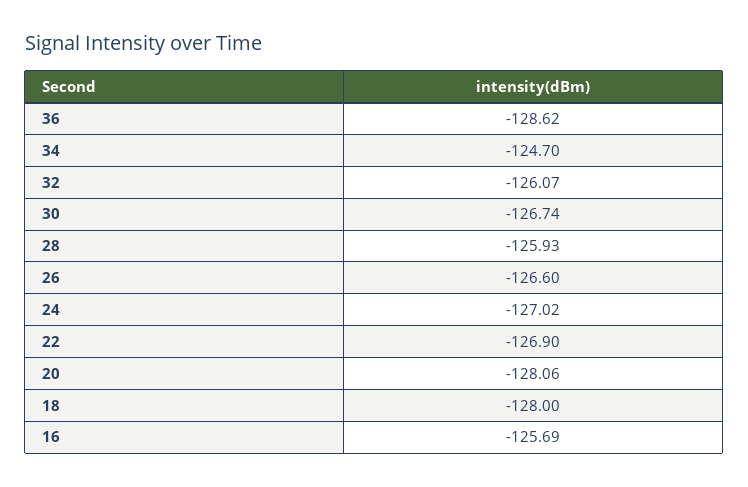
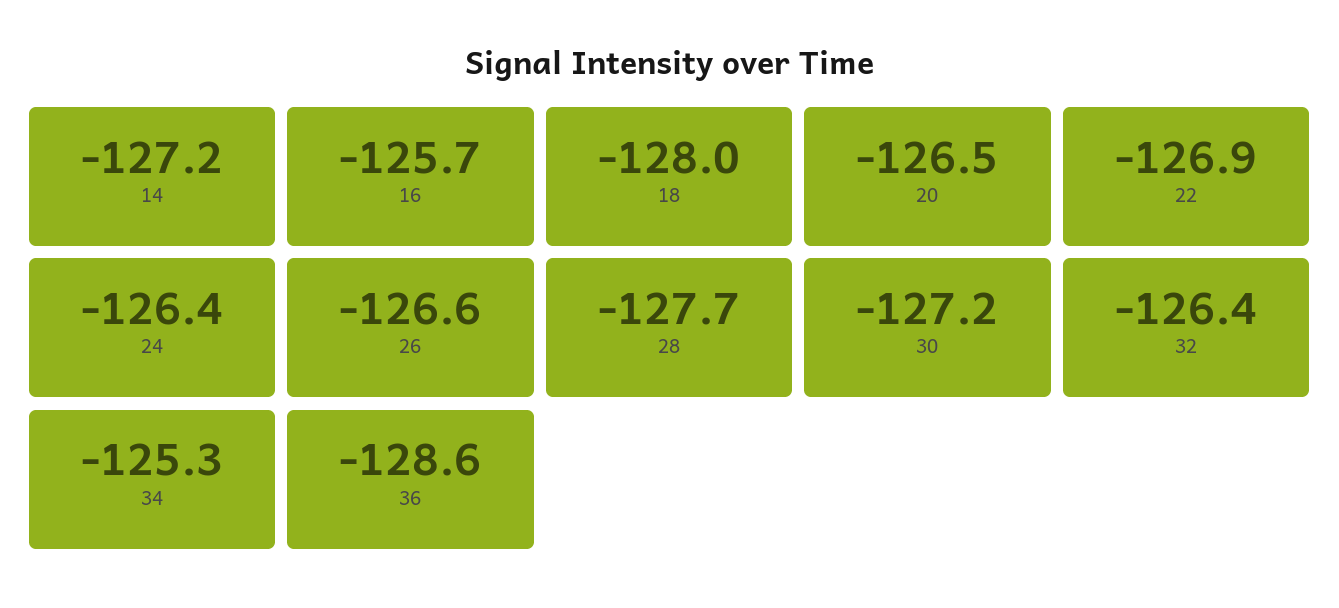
34: -124.7 -> -125.3
32: -126.07 -> -126.4
30: -126.74 -> -127.2
28: -125.93 -> -127.7
24: -127.02 -> -126.4
20: -128.06 -> -126.5
14: none -> -127.2

